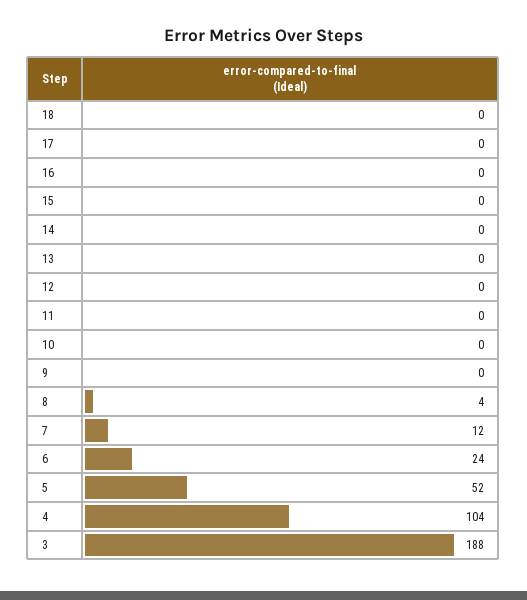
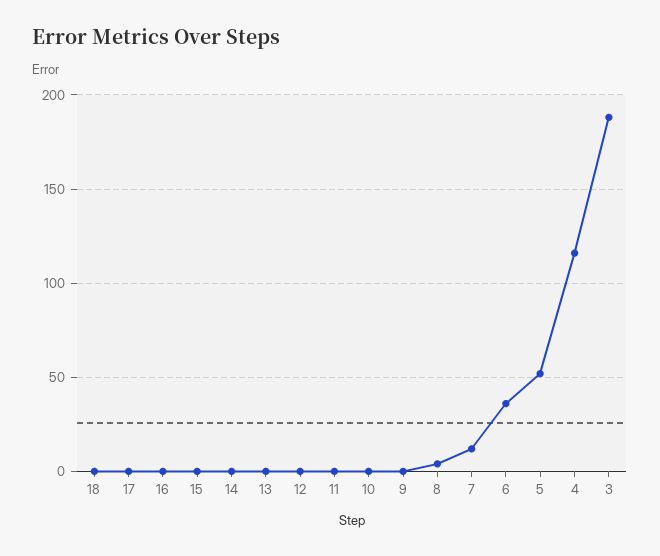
6: 24 -> 35
4: 104 -> 115

